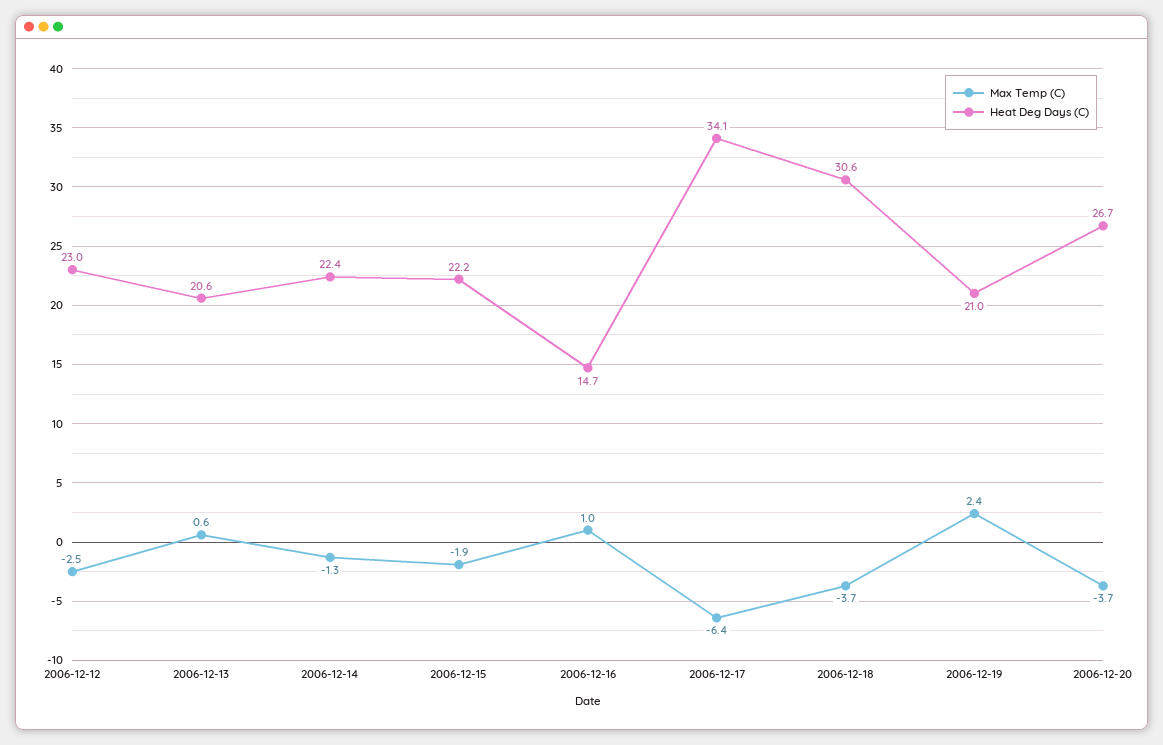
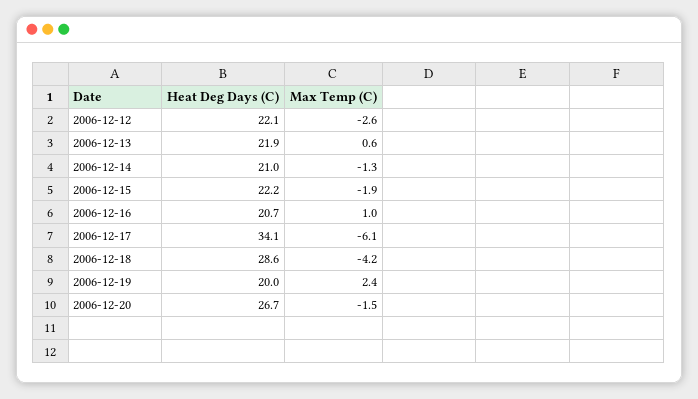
Max Temp (C), 2006-12-12: -2.5 -> -2.6
Heat Deg Days (C), 2006-12-12: 23 -> 22.1
Heat Deg Days (C), 2006-12-13: 20.6 -> 21.9
Heat Deg Days (C), 2006-12-14: 22.4 -> 21
Heat Deg Days (C), 2006-12-16: 14.7 -> 20.7
Max Temp (C), 2006-12-17: -6.4 -> -6.1
Max Temp (C), 2006-12-18: -3.7 -> -4.2
Heat Deg Days (C), 2006-12-18: 30.6 -> 28.6
Heat Deg Days (C), 2006-12-19: 21 -> 20
Max Temp (C), 2006-12-20: -3.7 -> -1.5

